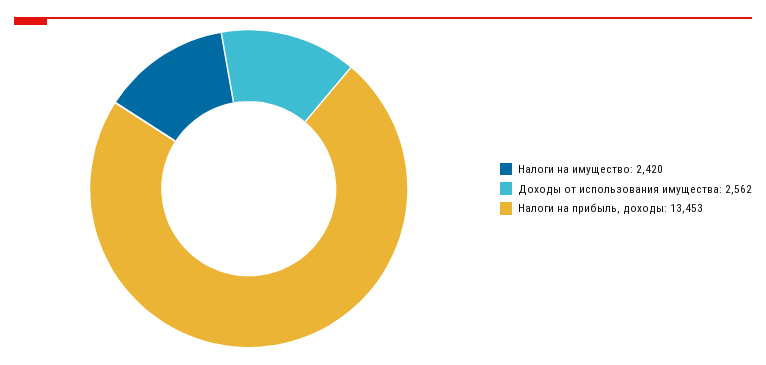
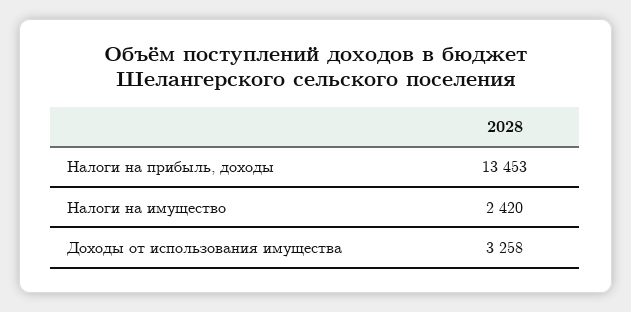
Доходы от использования имущества: 2562 -> 3258

